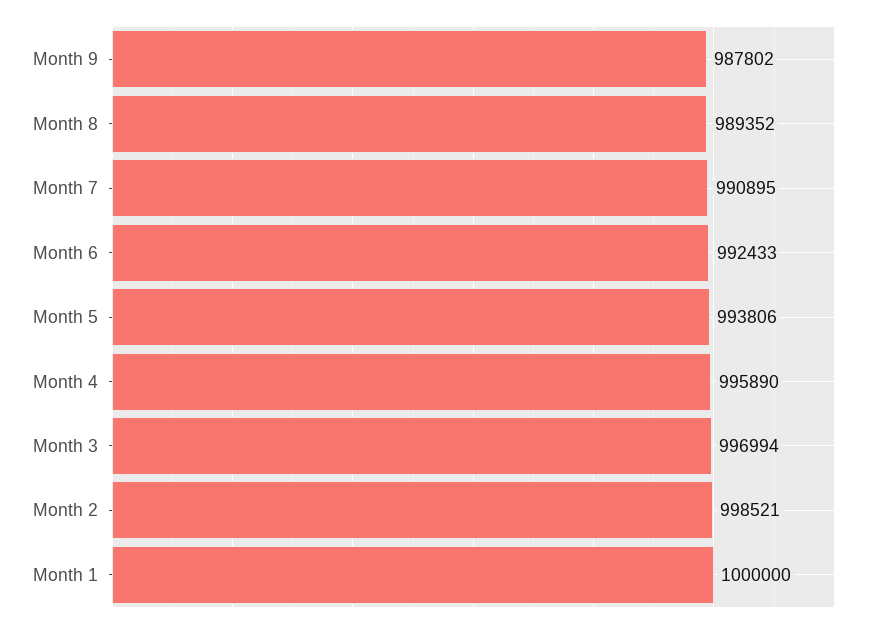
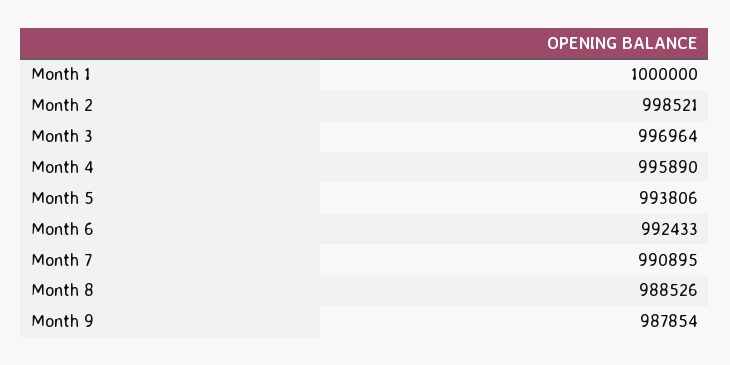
Month 9: 987802 -> 987854
Month 8: 989352 -> 988526
Month 3: 996994 -> 996964

